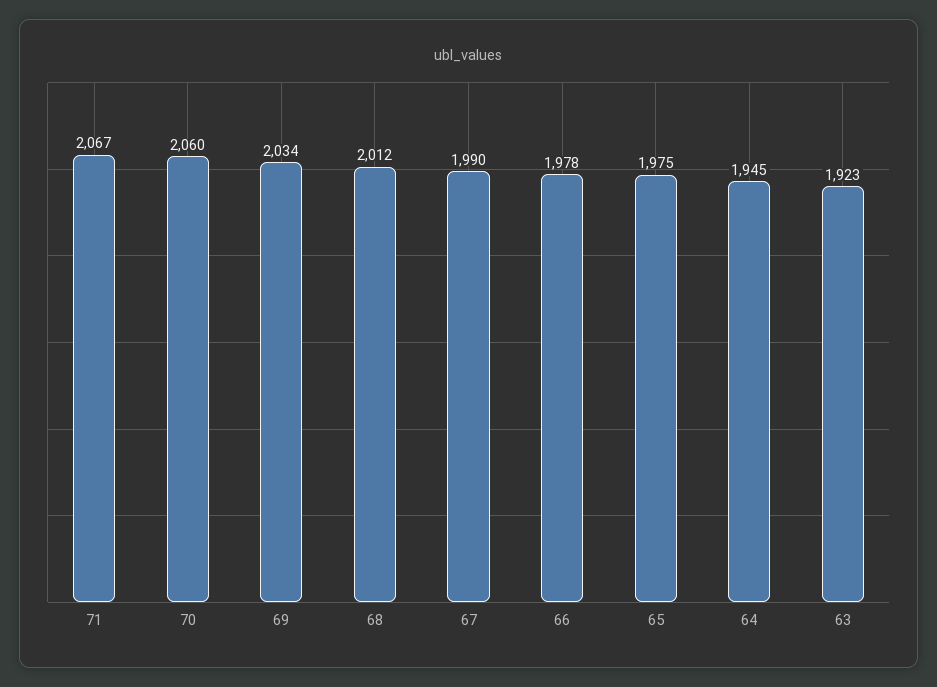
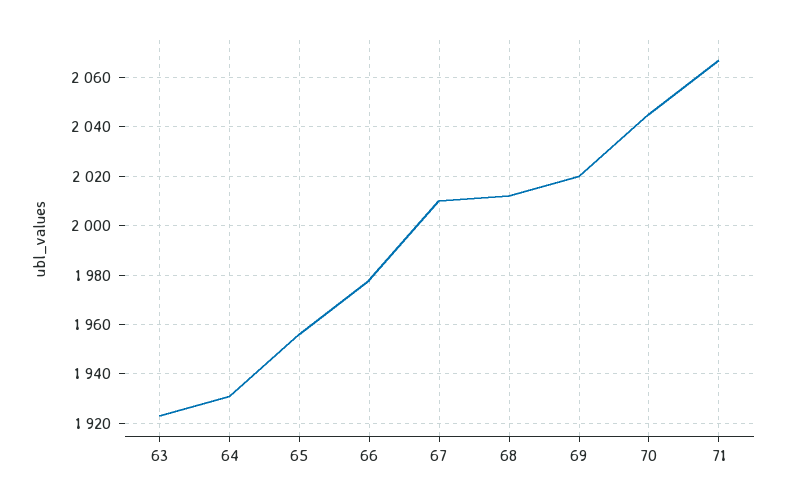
70: 2060 -> 2045
69: 2034 -> 2020
67: 1990 -> 2010
65: 1975 -> 1955
64: 1945 -> 1930

